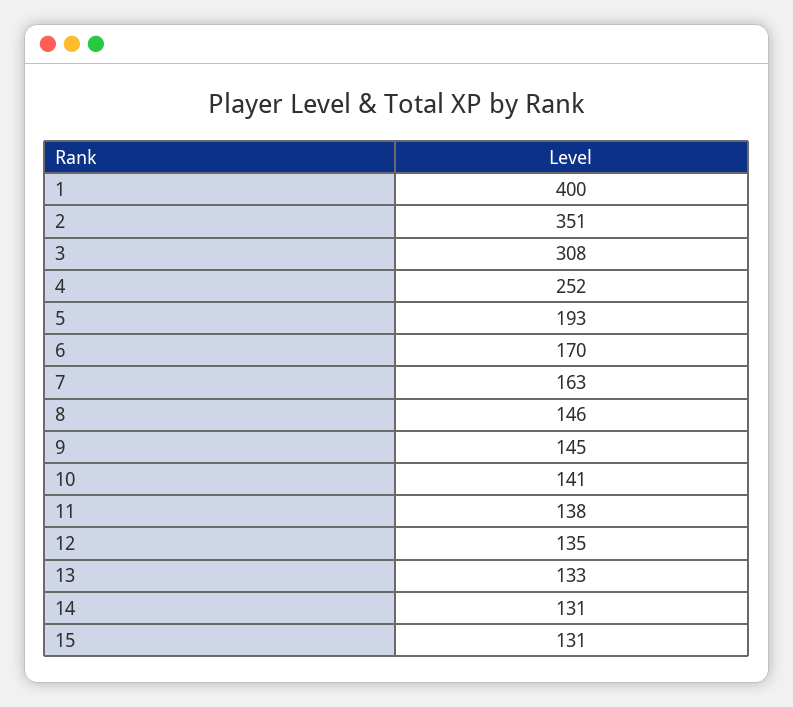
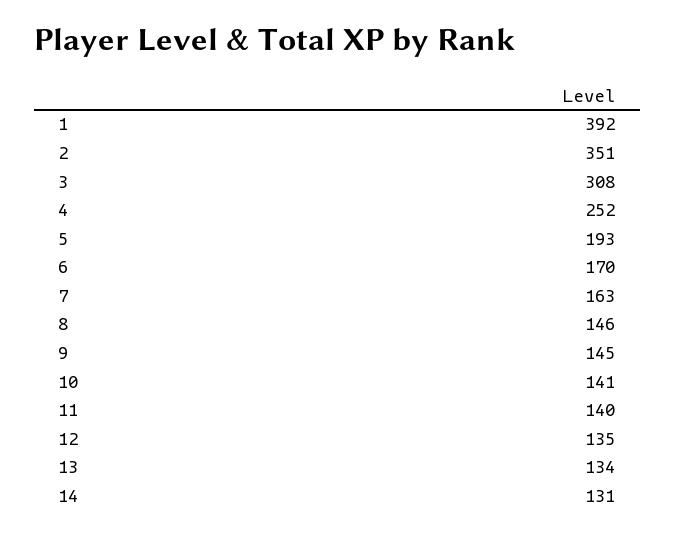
1: 400 -> 392
11: 138 -> 140
13: 133 -> 134
15: 131 -> none

